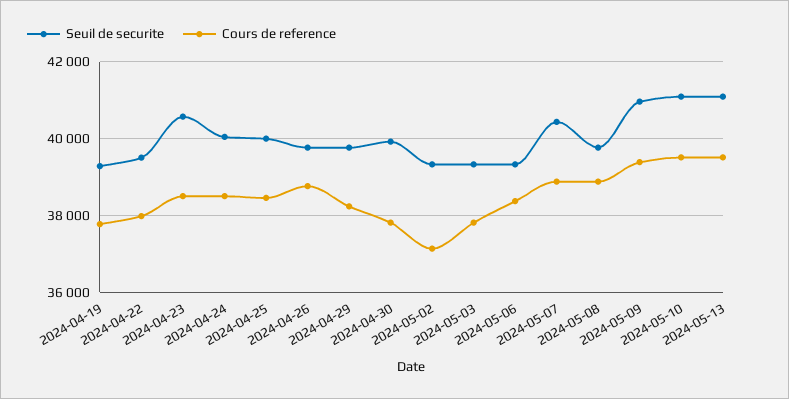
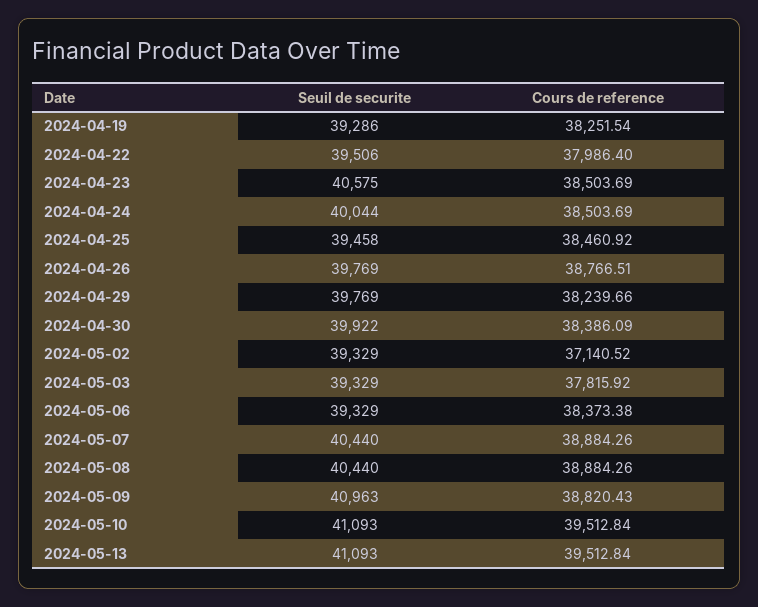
Cours de reference, 2024-04-19: 37800 -> 38251.54
Seuil de securite, 2024-04-25: 40000 -> 39458
Cours de reference, 2024-04-30: 37800 -> 38386.09
Seuil de securite, 2024-05-08: 39800 -> 40440
Cours de reference, 2024-05-09: 39400 -> 38820.43

